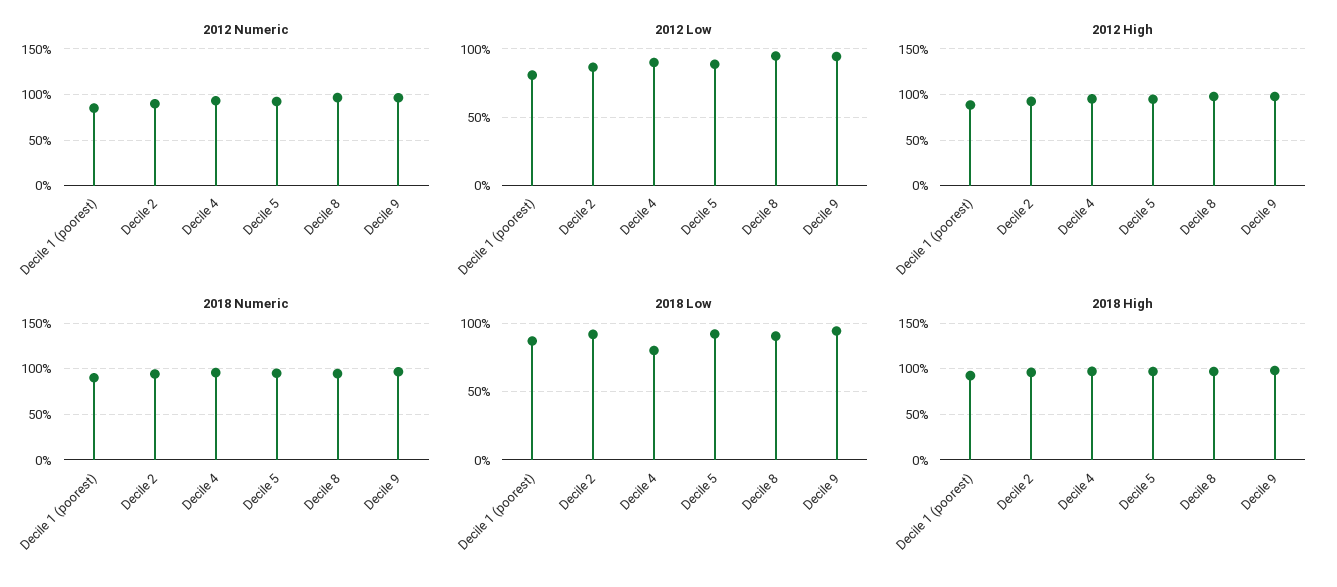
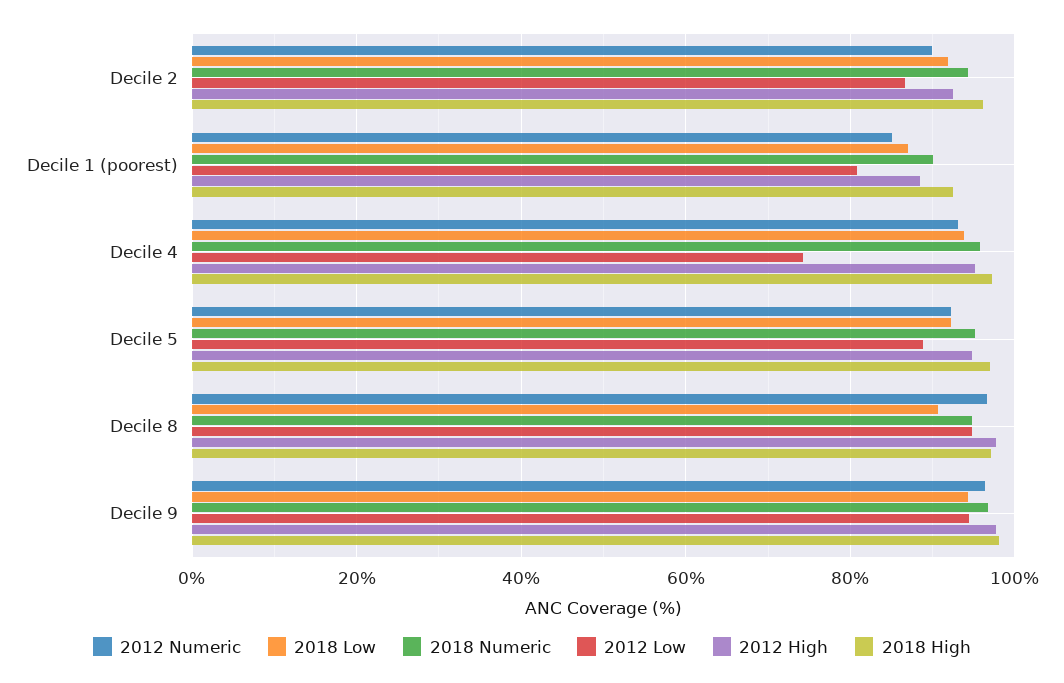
2012 Low, Decile 4: 90 -> 74
2018 Low, Decile 4: 80 -> 94

